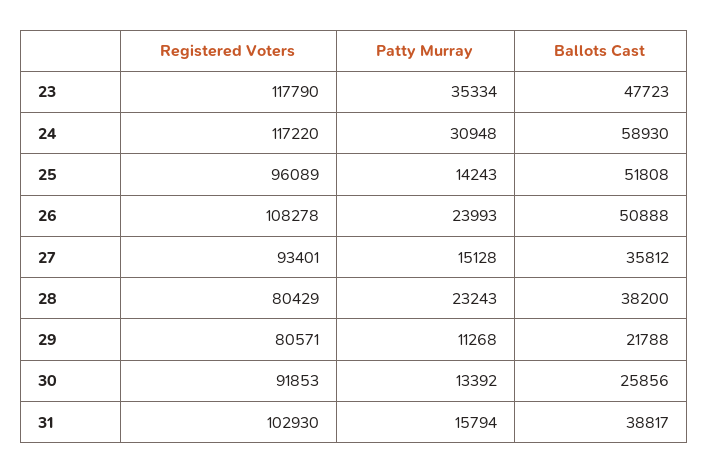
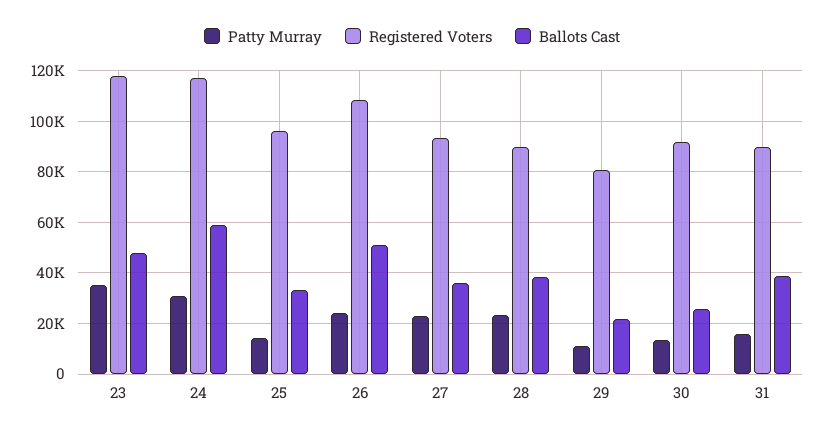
Ballots Cast, 25: 51808 -> 32500
Patty Murray, 27: 15128 -> 22500
Registered Voters, 28: 80429 -> 90000
Registered Voters, 31: 102930 -> 90000

